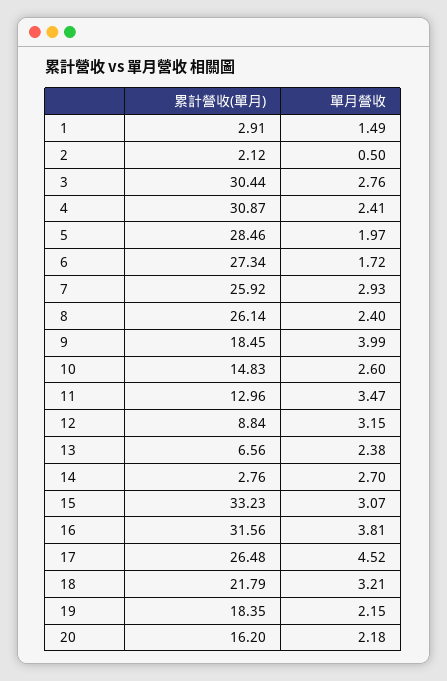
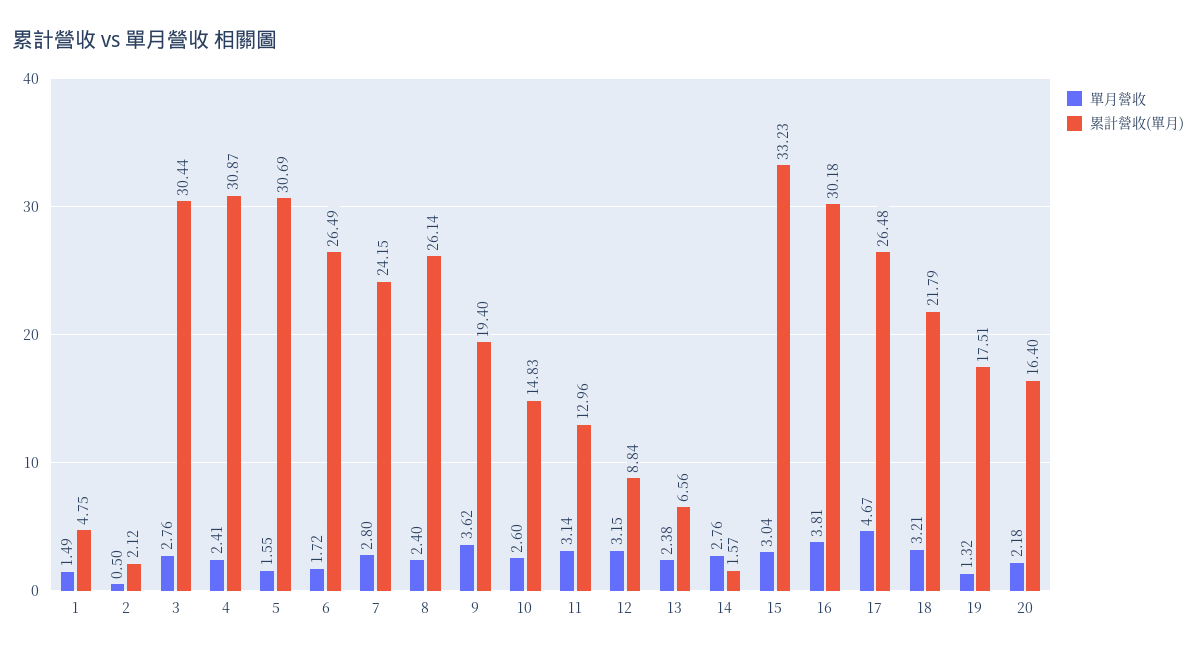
累計營收(單月), 1: 2.91 -> 4.75
累計營收(單月), 5: 28.46 -> 30.69
單月營收, 5: 1.97 -> 1.55
累計營收(單月), 6: 27.34 -> 26.49
累計營收(單月), 7: 25.92 -> 24.15
單月營收, 7: 2.93 -> 2.8
累計營收(單月), 9: 18.45 -> 19.4
單月營收, 9: 3.99 -> 3.62
單月營收, 11: 3.47 -> 3.14
累計營收(單月), 14: 2.76 -> 1.57
單月營收, 14: 2.7 -> 2.76
單月營收, 15: 3.07 -> 3.04
累計營收(單月), 16: 31.56 -> 30.18
單月營收, 17: 4.52 -> 4.67
累計營收(單月), 19: 18.35 -> 17.51
單月營收, 19: 2.15 -> 1.32
累計營收(單月), 20: 16.2 -> 16.4

